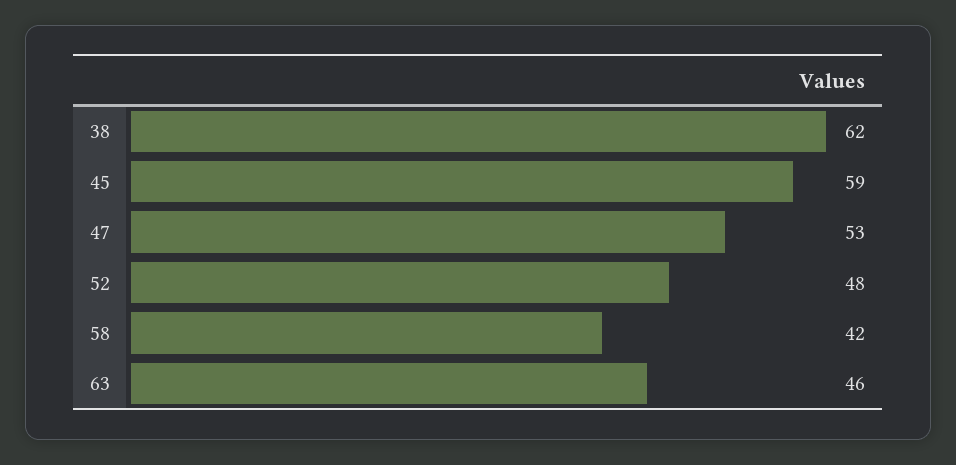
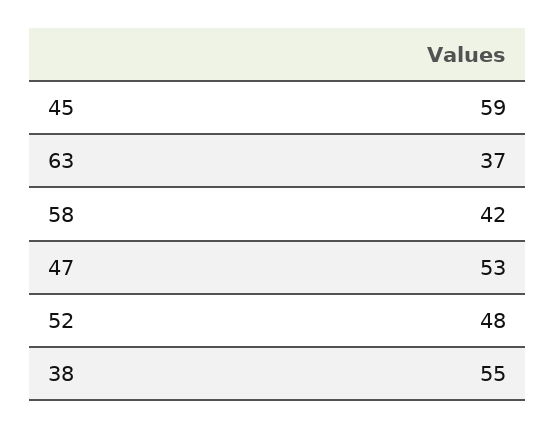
38: 62 -> 55
63: 46 -> 37

